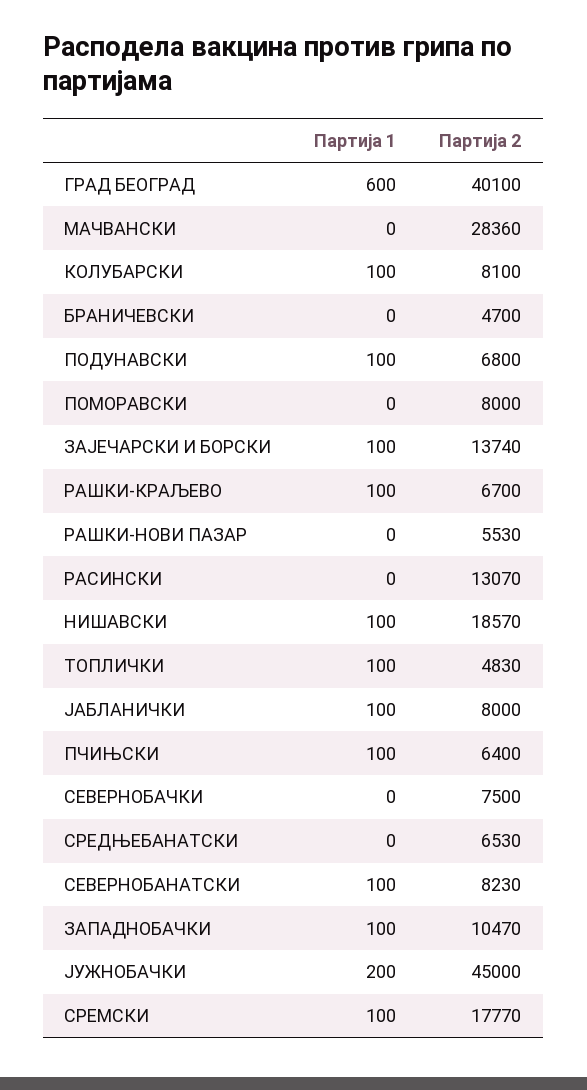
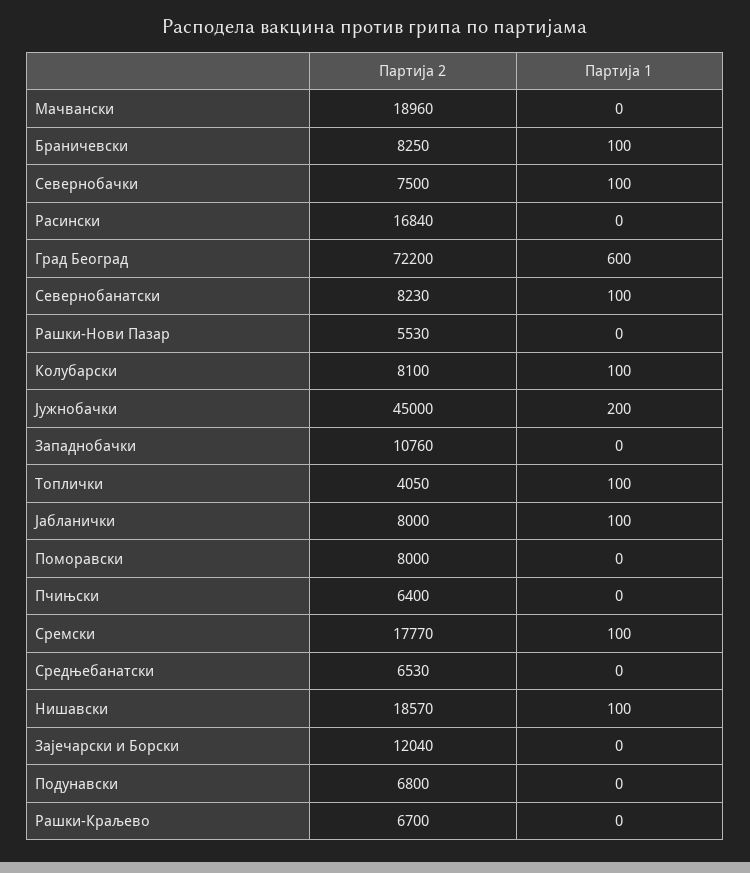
Партија 2, ГРАД БЕОГРАД: 40100 -> 72200
Партија 2, МАЧВАНСКИ: 28360 -> 18960
Партија 1, БРАНИЧЕВСКИ: 0 -> 100
Партија 2, БРАНИЧЕВСКИ: 4700 -> 8250
Партија 1, ПОДУНАВСКИ: 100 -> 0
Партија 1, ЗАЈЕЧАРСКИ И БОРСКИ: 100 -> 0
Партија 2, ЗАЈЕЧАРСКИ И БОРСКИ: 13740 -> 12040
Партија 1, РАШКИ-КРАЉЕВО: 100 -> 0
Партија 2, РАСИНСКИ: 13070 -> 16840
Партија 2, ТОПЛИЧКИ: 4830 -> 4050
Партија 1, ПЧИЊСКИ: 100 -> 0
Партија 1, СЕВЕРНОБАЧКИ: 0 -> 100
Партија 1, ЗАПАДНОБАЧКИ: 100 -> 0
Партија 2, ЗАПАДНОБАЧКИ: 10470 -> 10760

